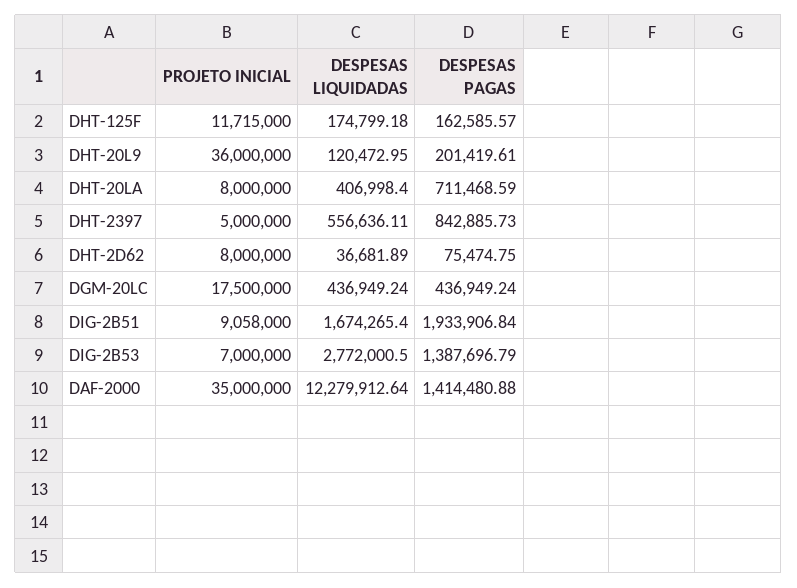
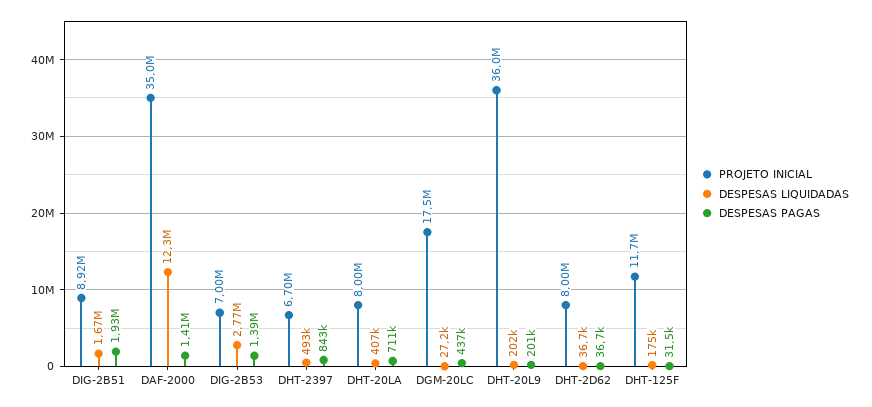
DESPESAS PAGAS, DHT-125F: 162585.57 -> 31500
DESPESAS LIQUIDADAS, DHT-20L9: 120472.95 -> 202000
PROJETO INICIAL, DHT-2397: 5000000 -> 6700000
DESPESAS LIQUIDADAS, DHT-2397: 556636.11 -> 493000
DESPESAS PAGAS, DHT-2D62: 75474.75 -> 36700
DESPESAS LIQUIDADAS, DGM-20LC: 436949.24 -> 27200
PROJETO INICIAL, DIG-2B51: 9058000 -> 8920000

